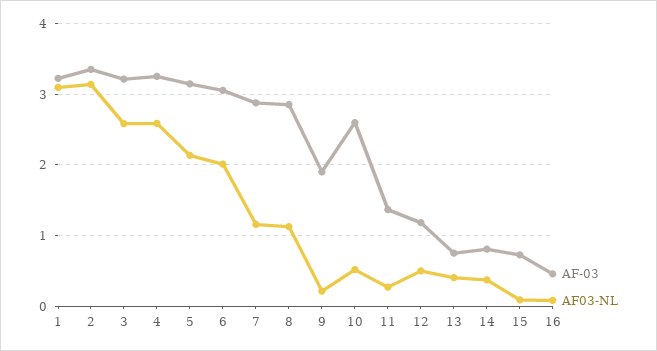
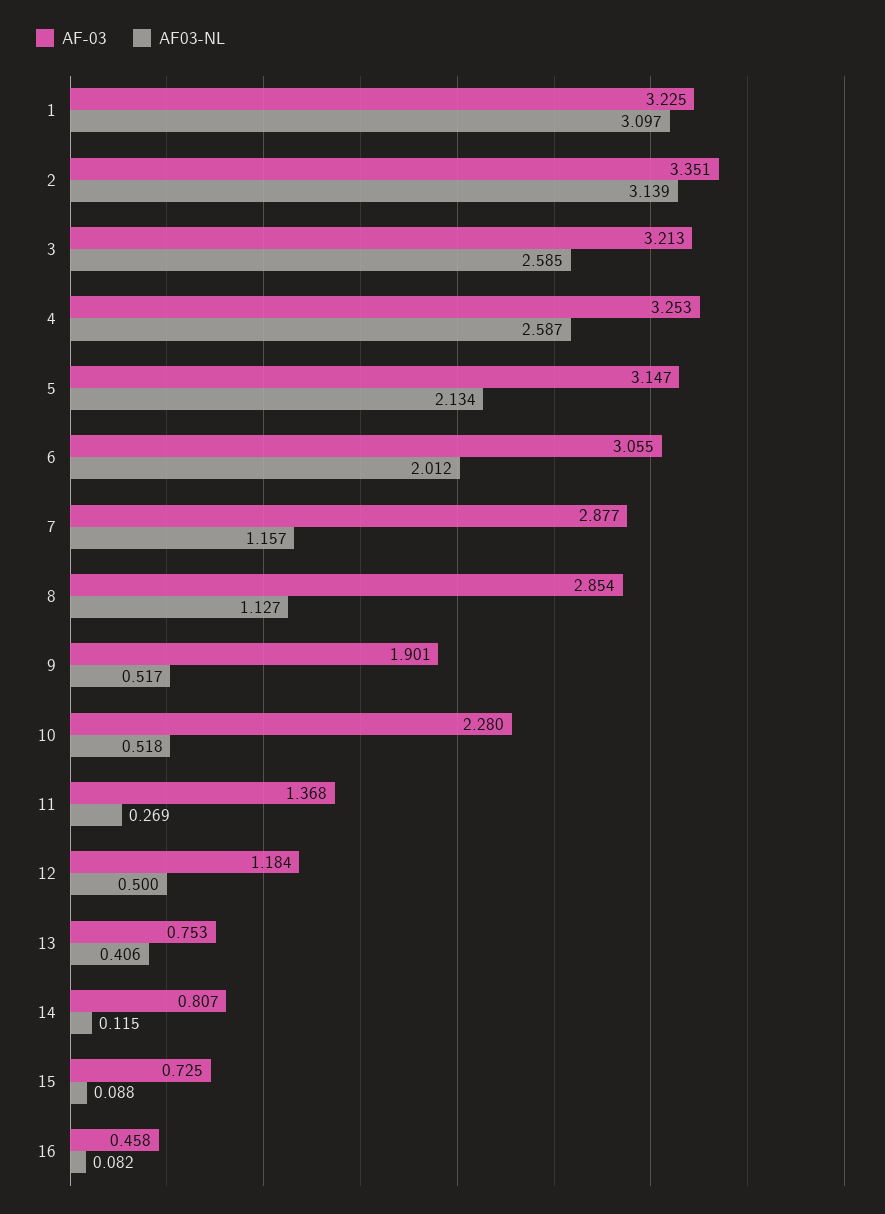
AF03-NL, 9: 0.2 -> 0.517
AF-03, 10: 2.6 -> 2.28
AF03-NL, 14: 0.4 -> 0.115

